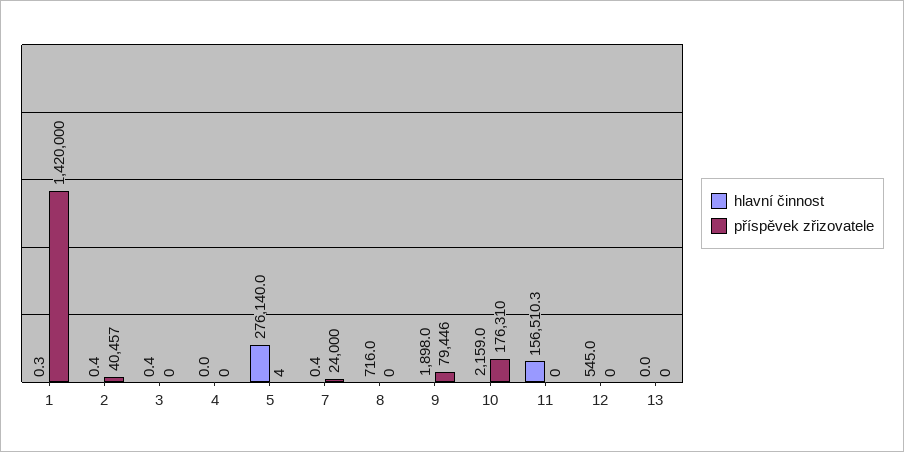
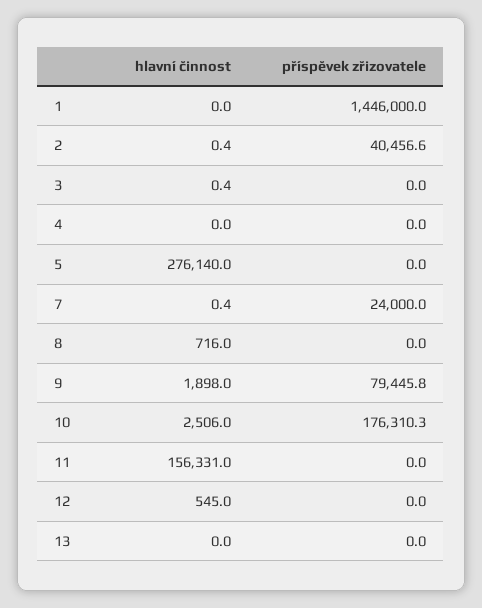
hlavní činnost, 1: 0.3 -> 0
příspěvek zřizovatele, 1: 1420000 -> 1446000
příspěvek zřizovatele, 5: 4 -> 0
hlavní činnost, 10: 2159 -> 2506
hlavní činnost, 11: 156510.3 -> 156331

